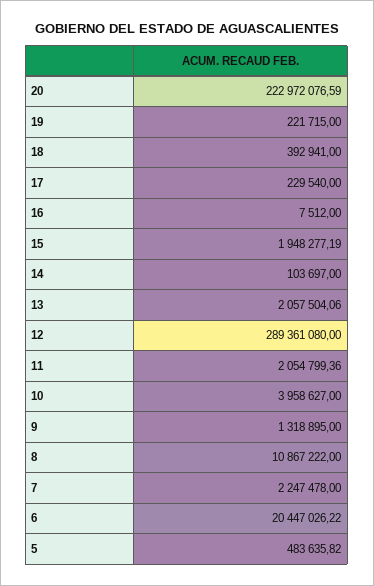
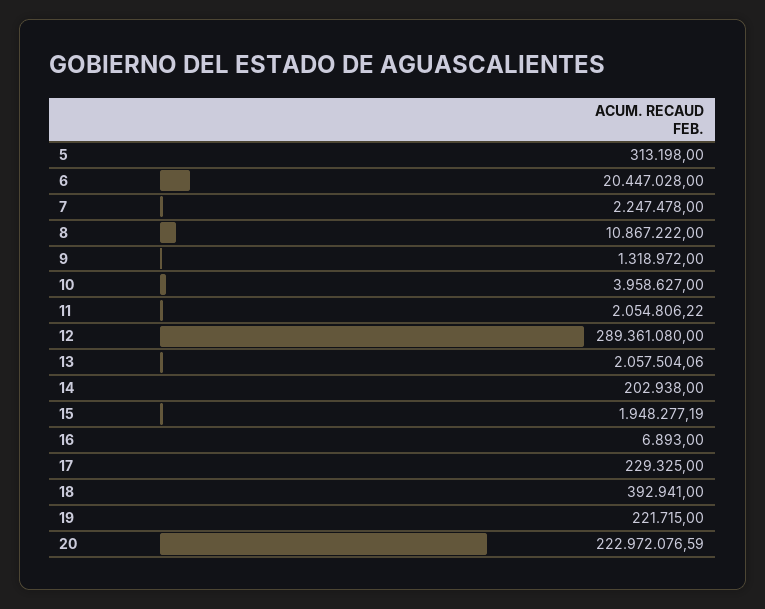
17: 229540 -> 229325
16: 7512 -> 6893
14: 103697 -> 202938
11: 2054799.36 -> 2054806.22
9: 1318895 -> 1318972
6: 20447026.22 -> 20447028
5: 483635.82 -> 313198

